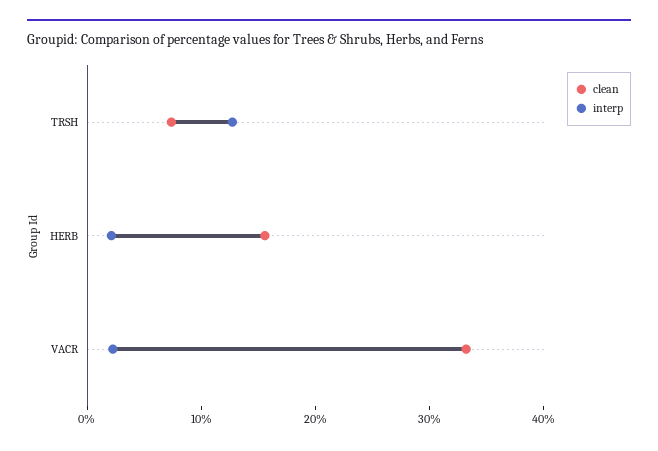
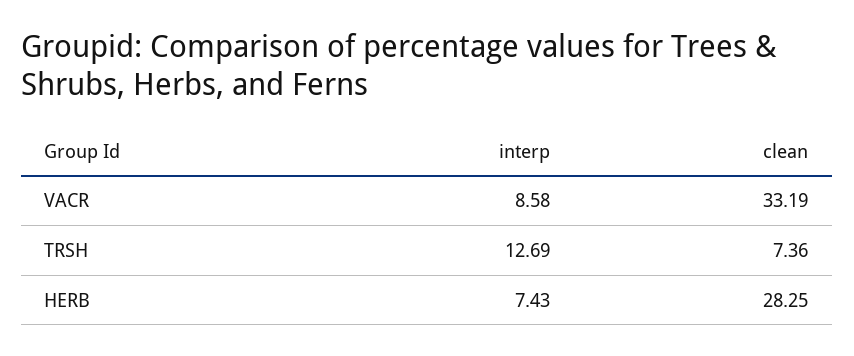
clean, HERB: 16 -> 28.25
interp, HERB: 2 -> 7.43
interp, VACR: 2 -> 8.58

